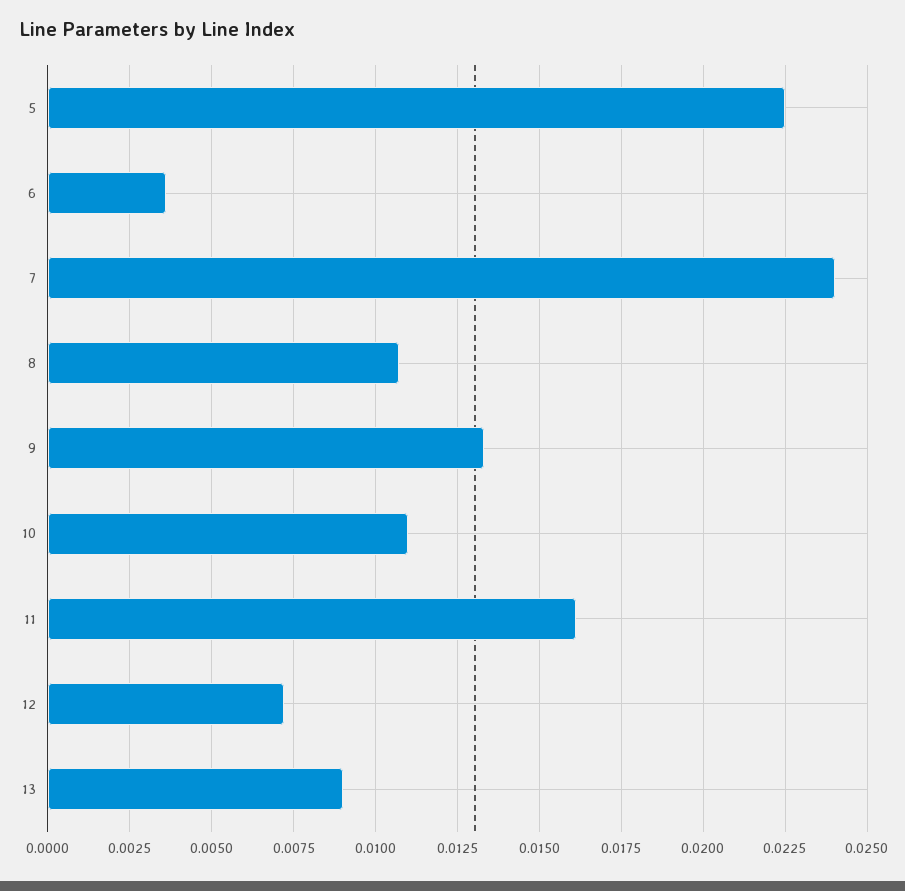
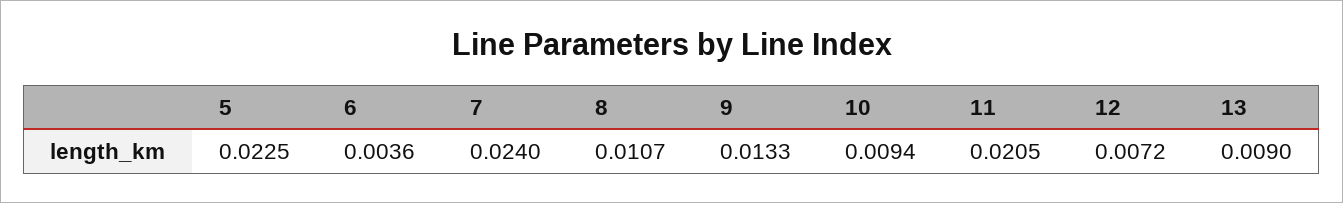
10: 0.011 -> 0.0094
11: 0.016 -> 0.0205

